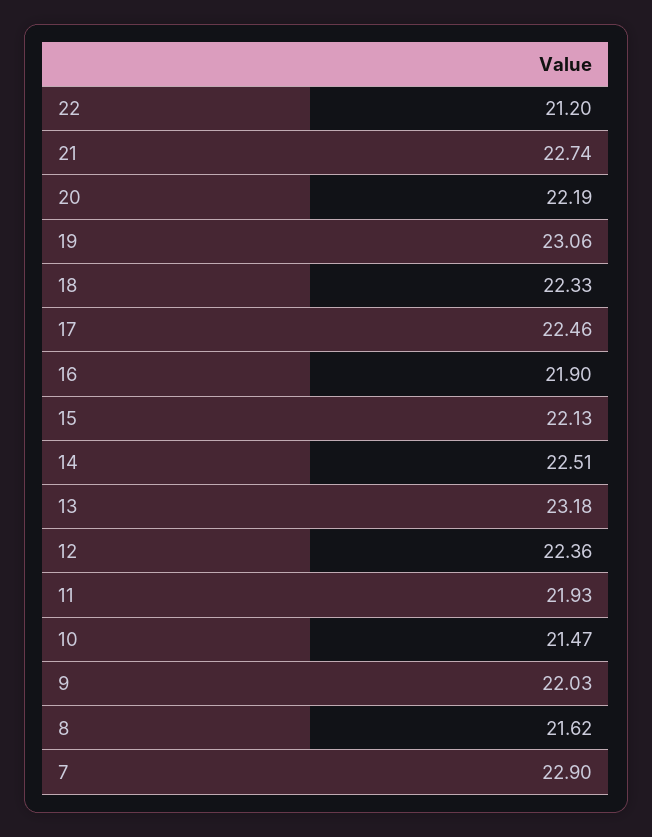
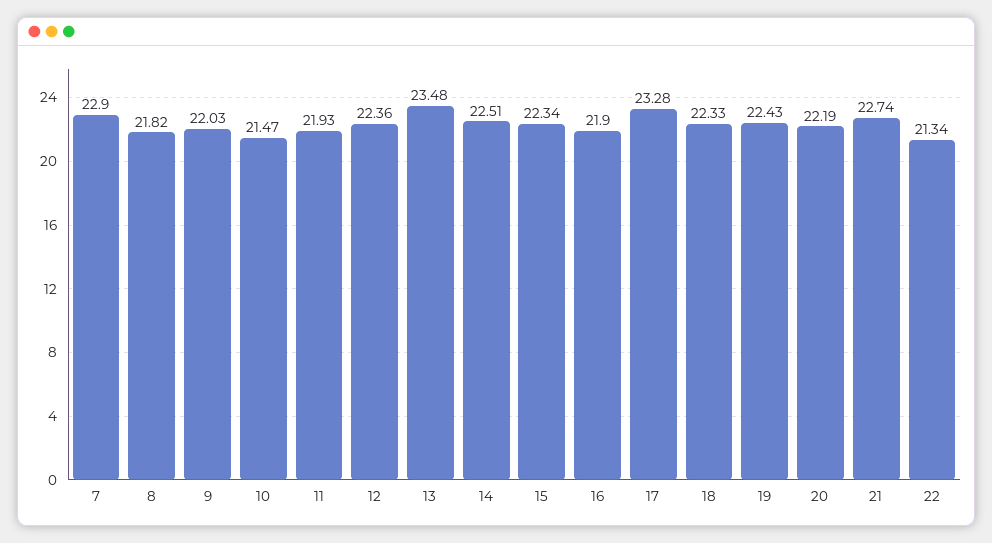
22: 21.2 -> 21.34
19: 23.06 -> 22.43
17: 22.46 -> 23.28
15: 22.13 -> 22.34
13: 23.18 -> 23.48
8: 21.62 -> 21.82

